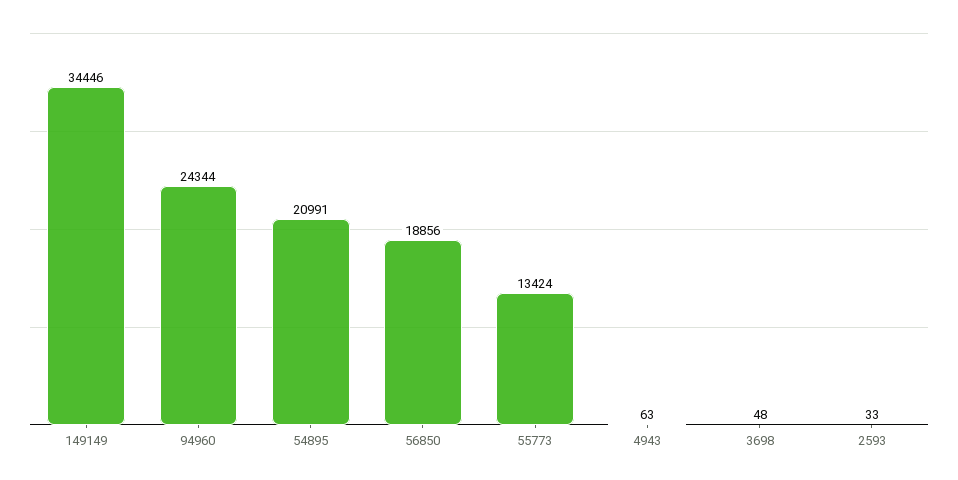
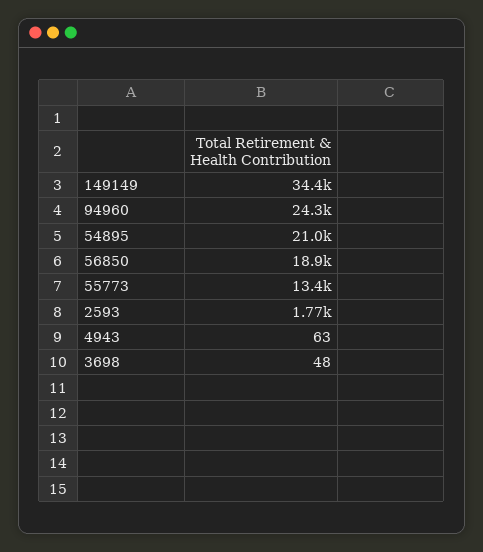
2593: 33 -> 1770

